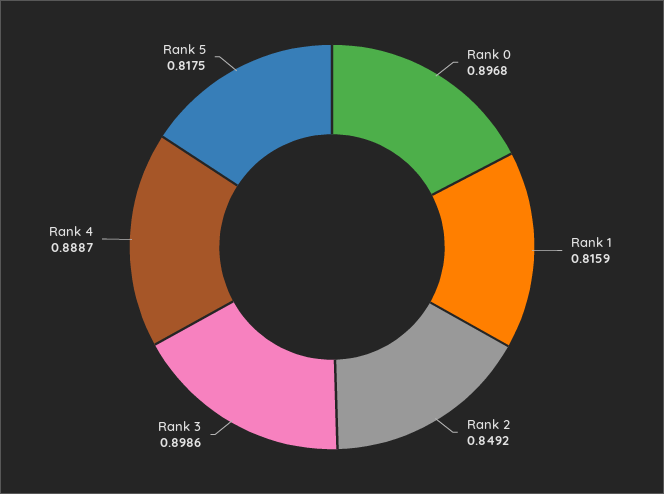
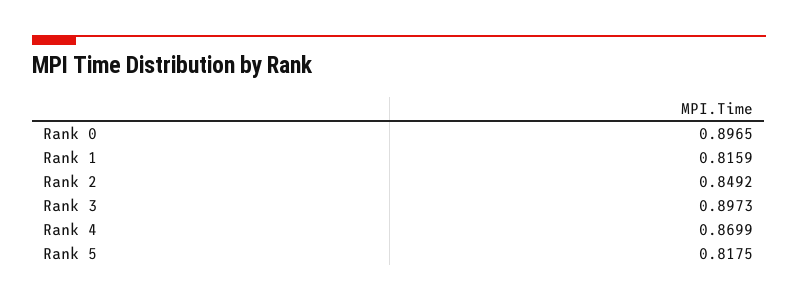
Rank 0: 0.8968 -> 0.8965
Rank 3: 0.8986 -> 0.8973
Rank 4: 0.8887 -> 0.8699

